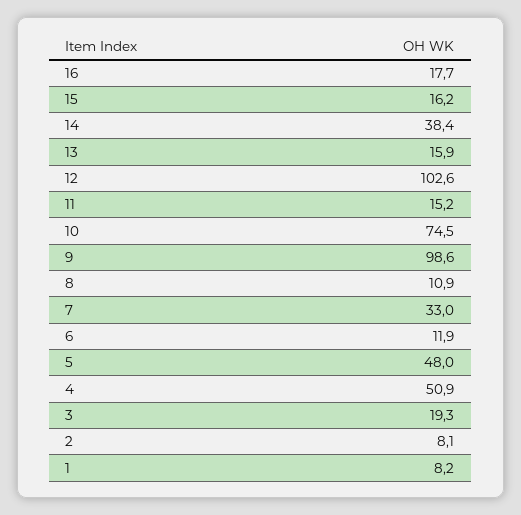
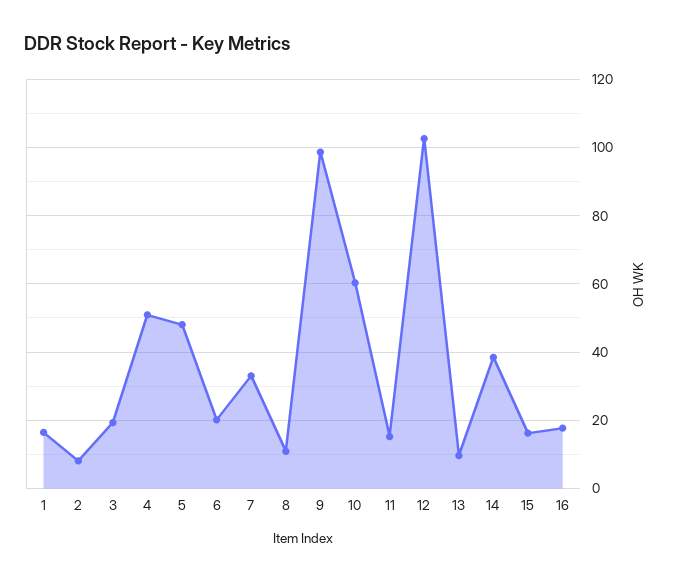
13: 15.9 -> 10
10: 74.5 -> 60
6: 11.9 -> 20
1: 8.2 -> 16

